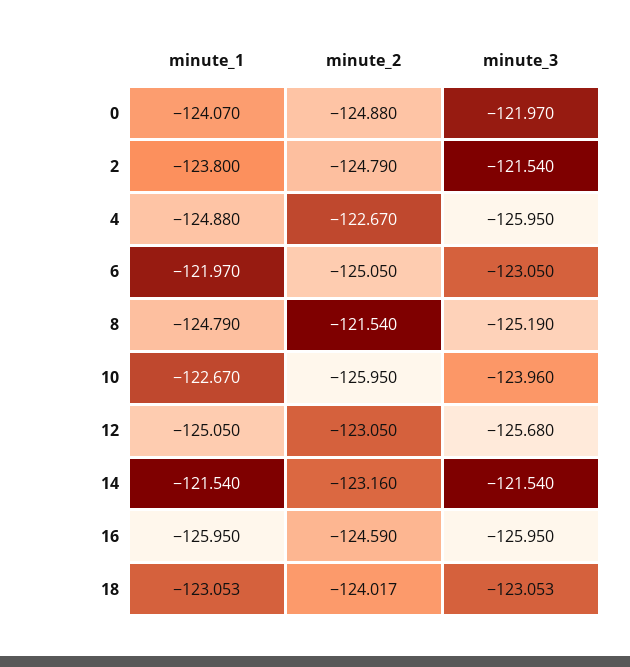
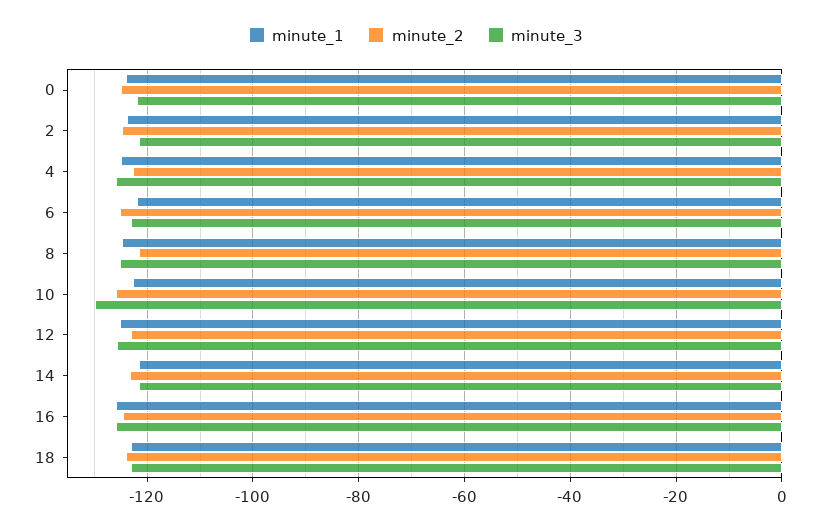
minute_3, 10: -123.96 -> -130

